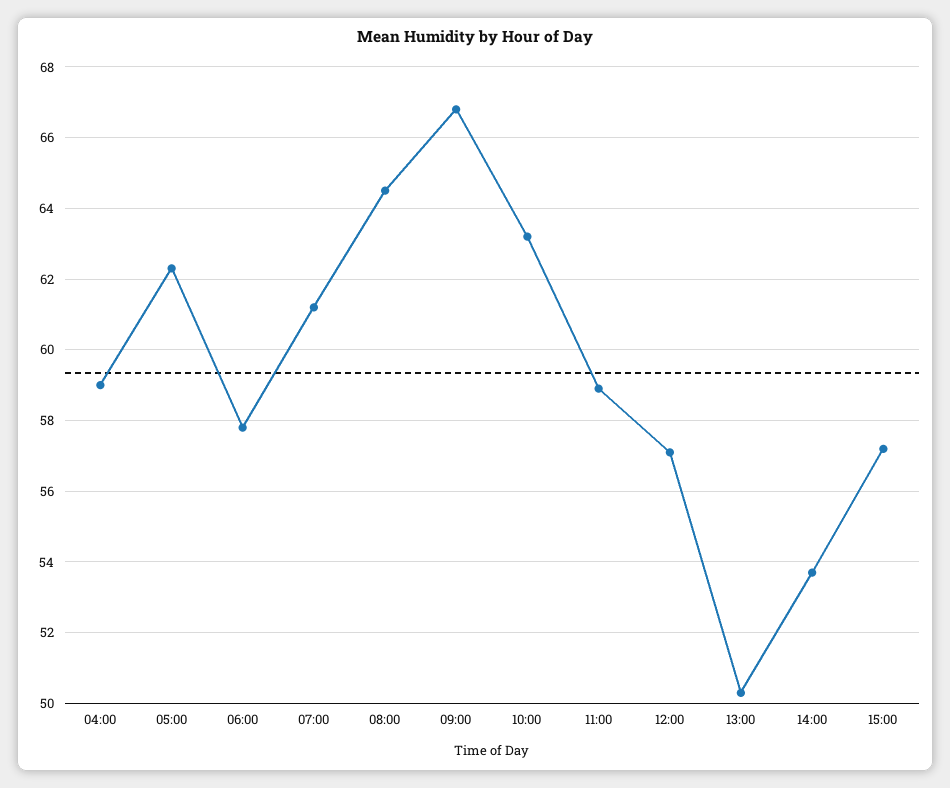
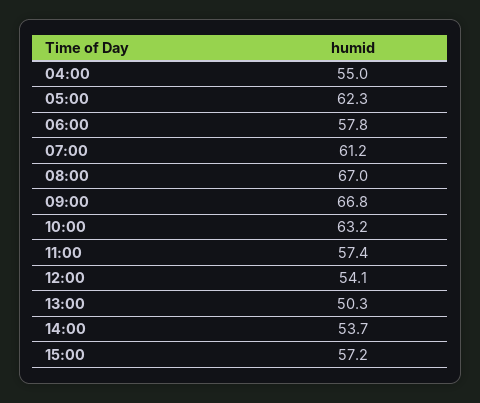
04:00: 59 -> 55
08:00: 64.5 -> 67
11:00: 59 -> 57.4
12:00: 57 -> 54.1

